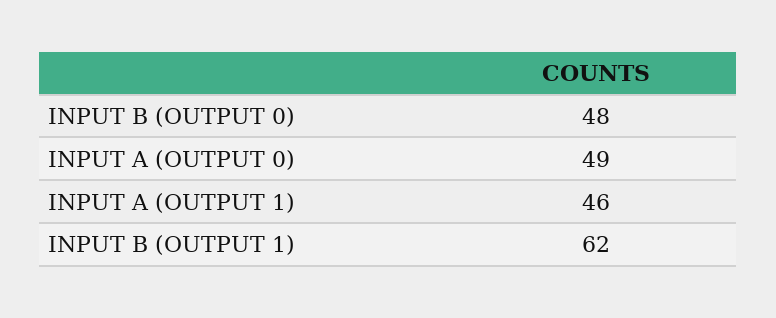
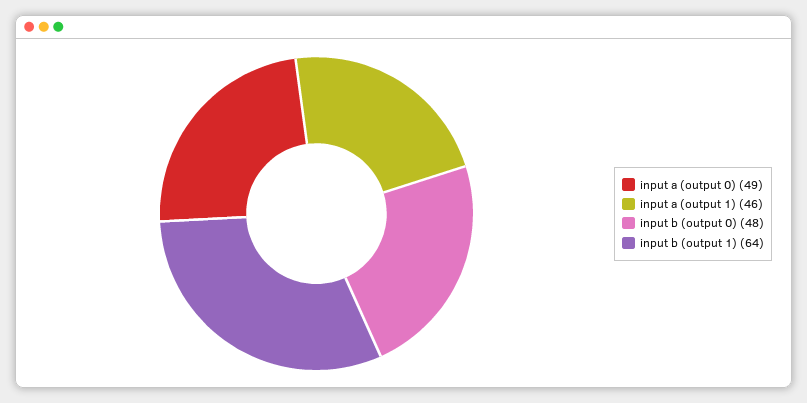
INPUT B (OUTPUT 1): 62 -> 64

